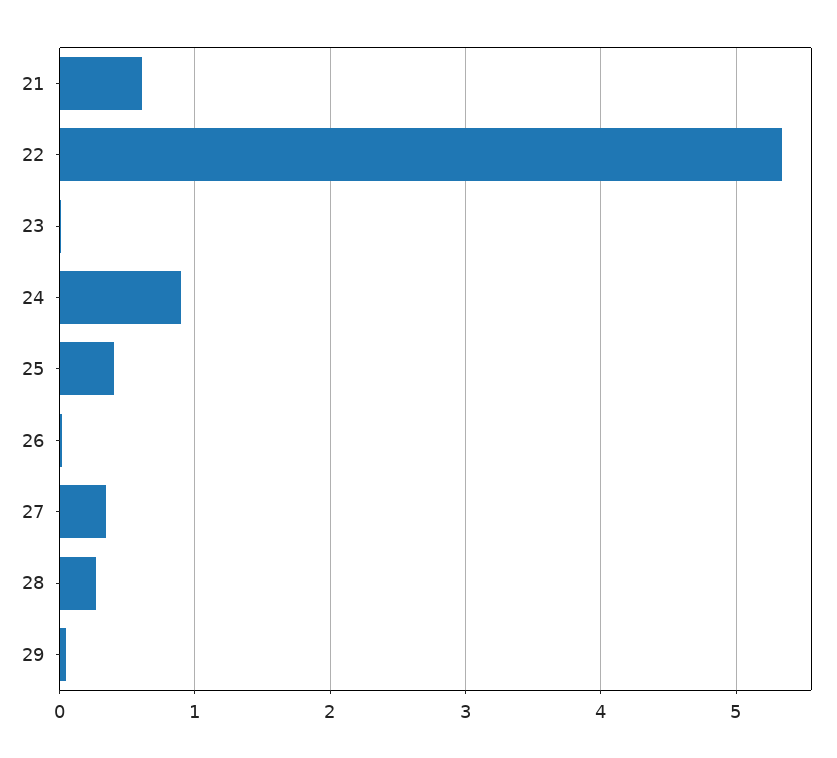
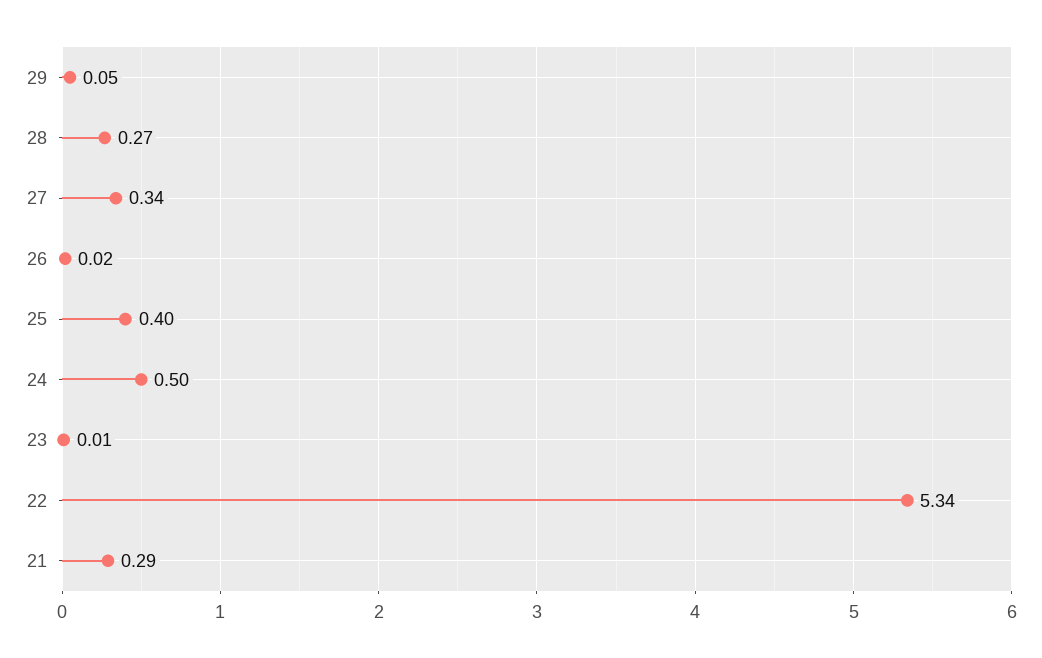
21: 0.6 -> 0.29
24: 0.9 -> 0.5

